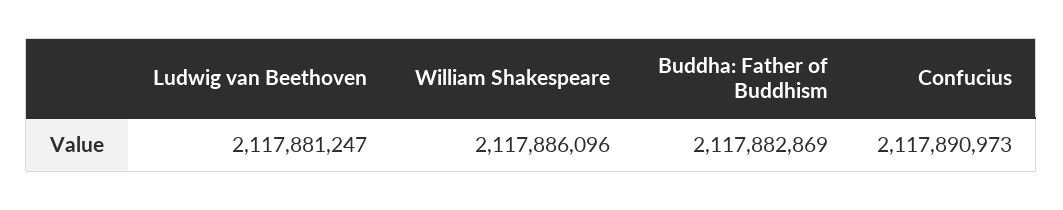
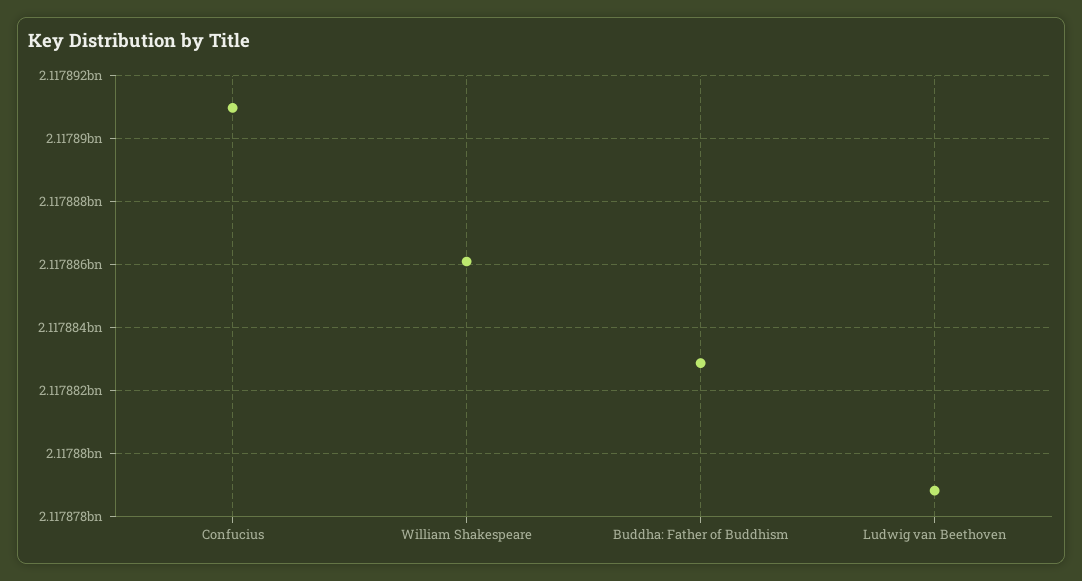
Ludwig van Beethoven: 2117881247 -> 2117878800

